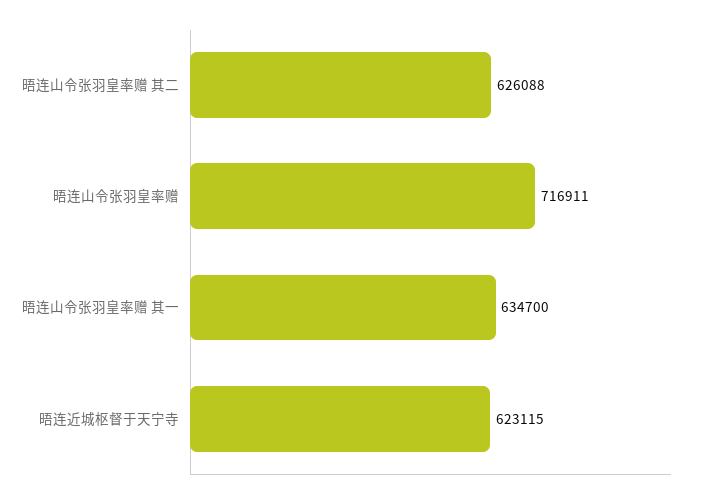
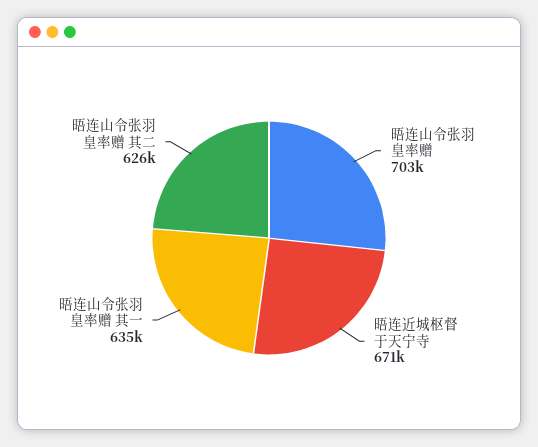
晤连山令张羽皇率赠: 716911 -> 703000
晤连近城枢督于天宁寺: 623115 -> 671000

